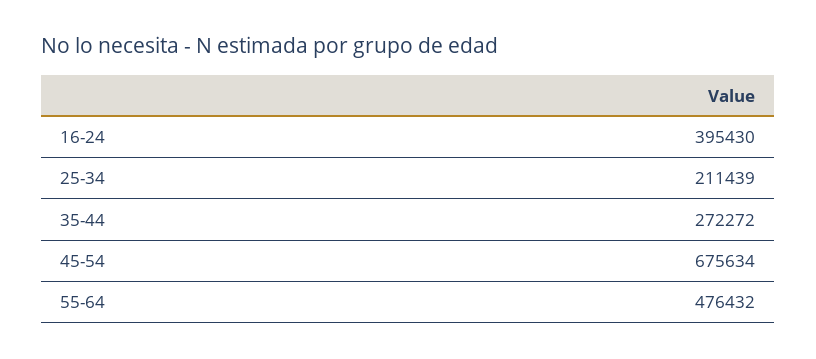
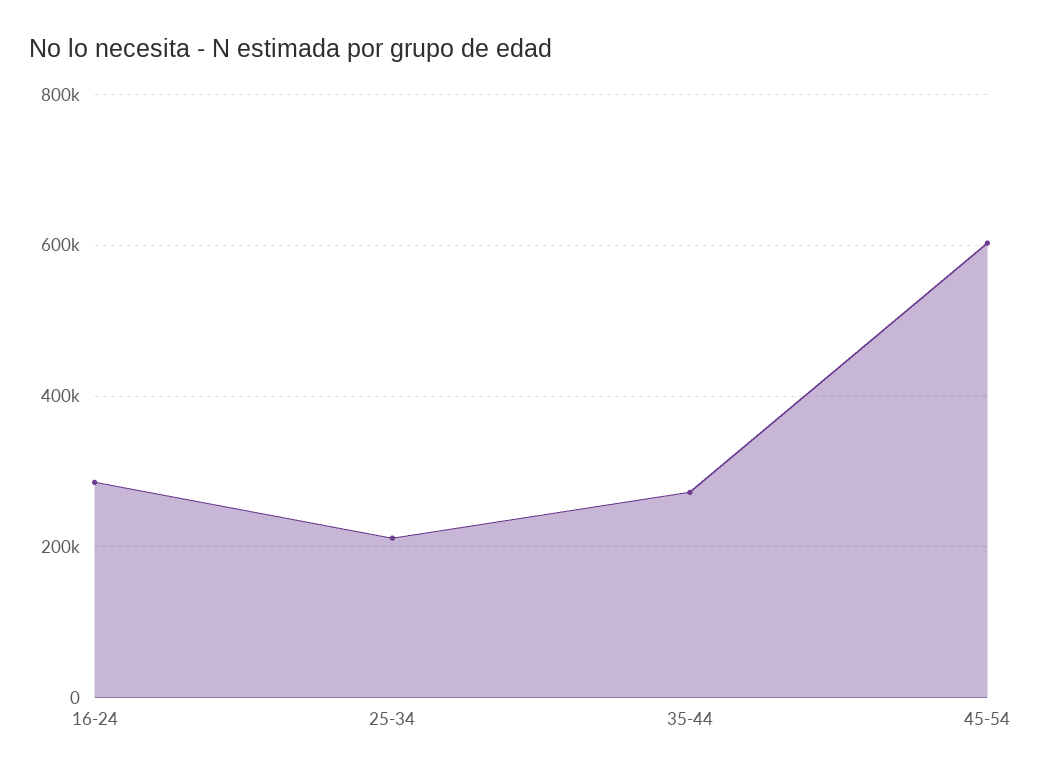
16-24: 395430 -> 280000
45-54: 675634 -> 600000
55-64: 476432 -> none

